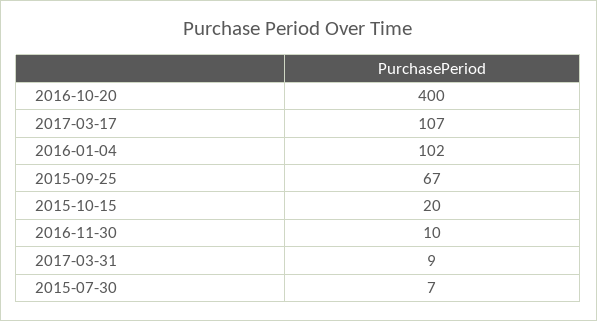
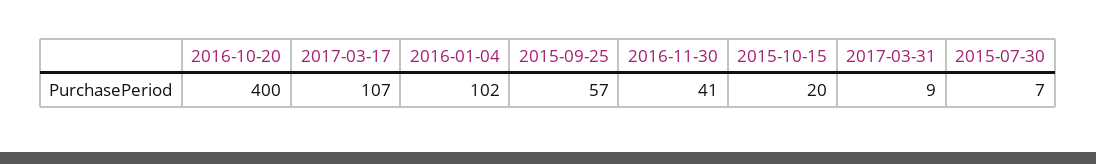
2015-09-25: 67 -> 57
2016-11-30: 10 -> 41

